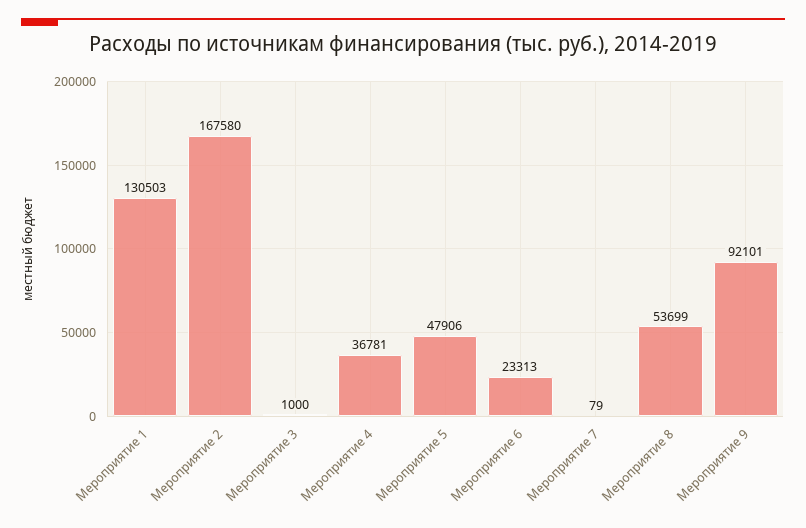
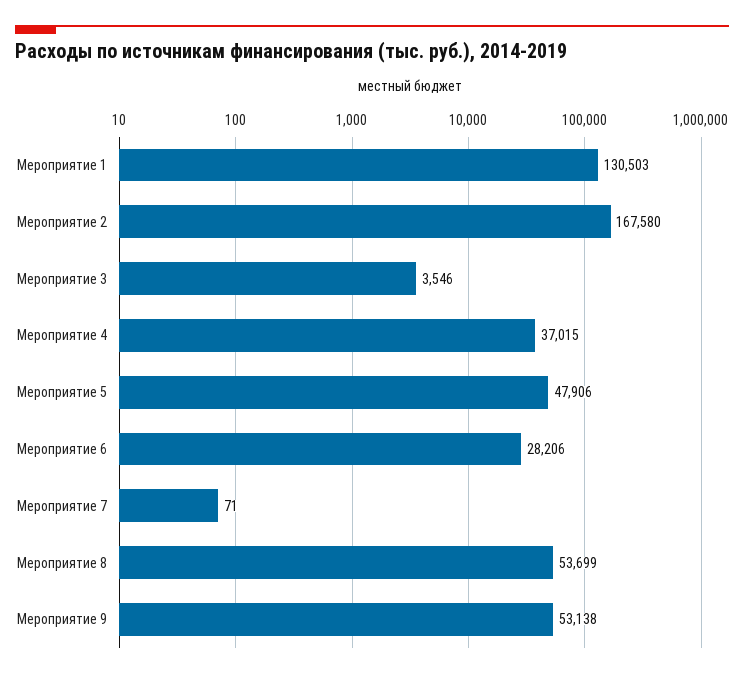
Мероприятие 3: 1000 -> 3546
Мероприятие 4: 36781 -> 37015
Мероприятие 6: 23313 -> 28206
Мероприятие 7: 79 -> 71
Мероприятие 9: 92101 -> 53138

